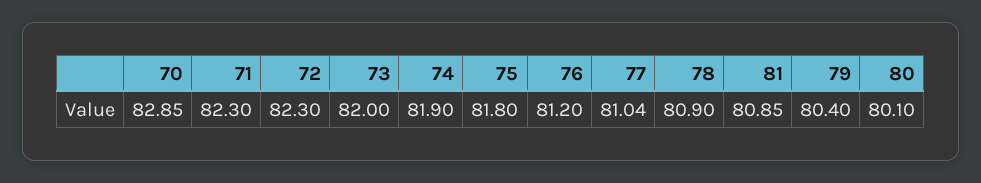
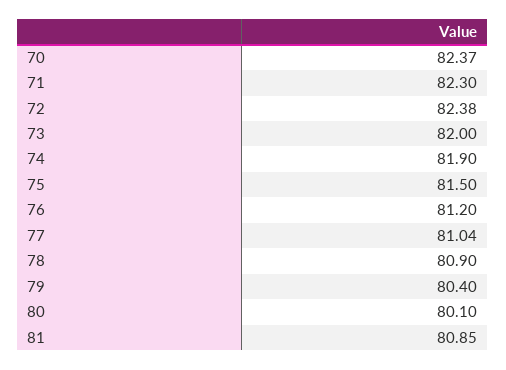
70: 82.85 -> 82.37
72: 82.3 -> 82.38
75: 81.8 -> 81.5

